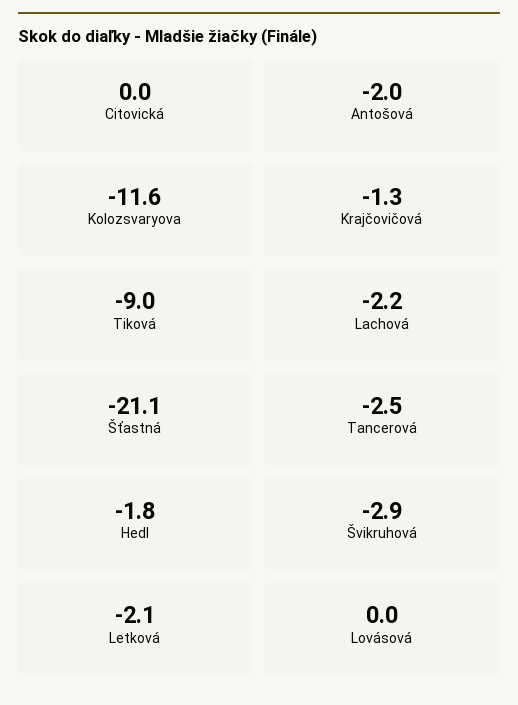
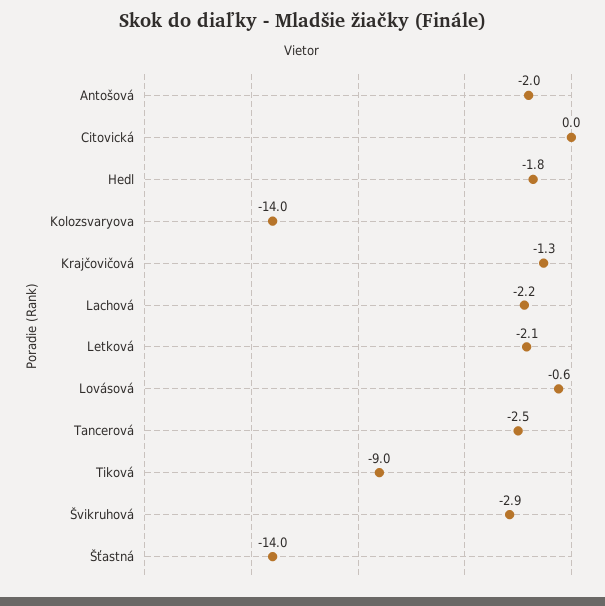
Kolozsvaryova: -11.6 -> -14
Šťastná: -21.1 -> -14
Lovásová: 0 -> -0.6

